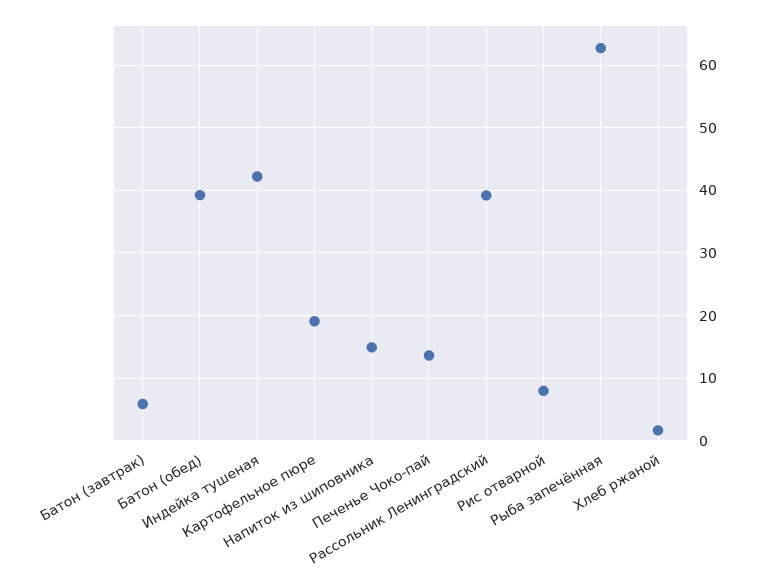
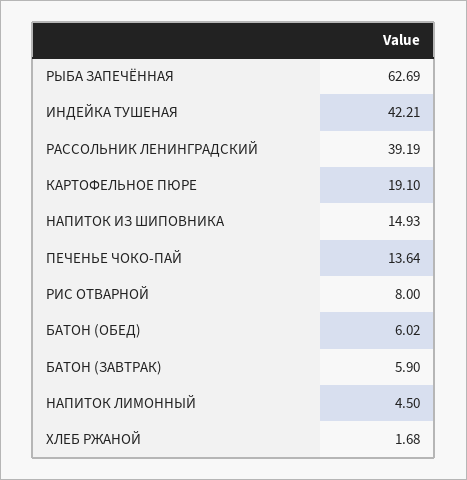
Батон (обед): 39 -> 6.02
НАПИТОК ЛИМОННЫЙ: none -> 4.5

